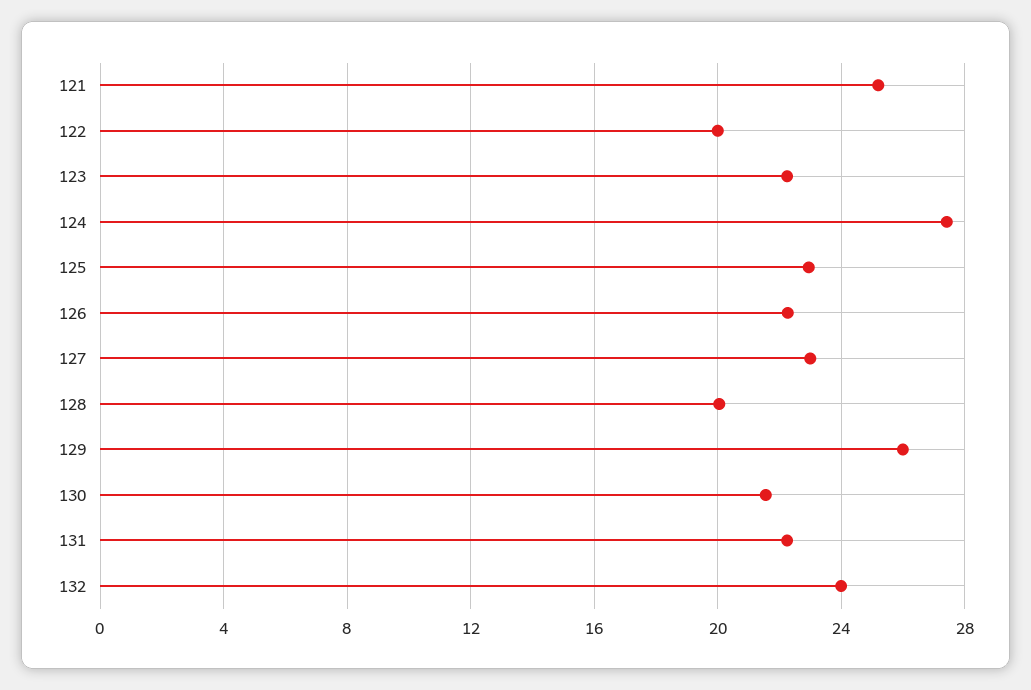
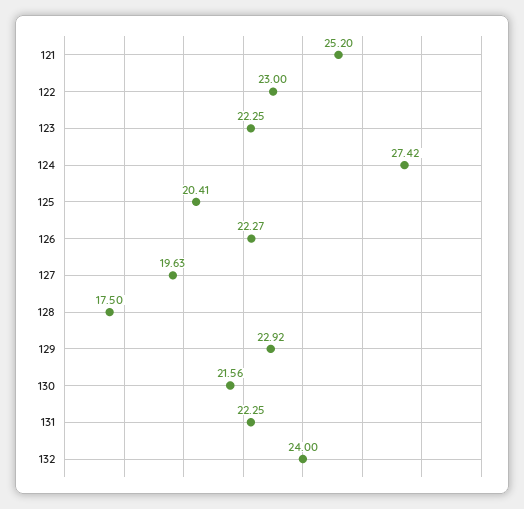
122: 20 -> 23
125: 23 -> 20.41
127: 23 -> 19.63
128: 20 -> 17.5
129: 26 -> 22.92

